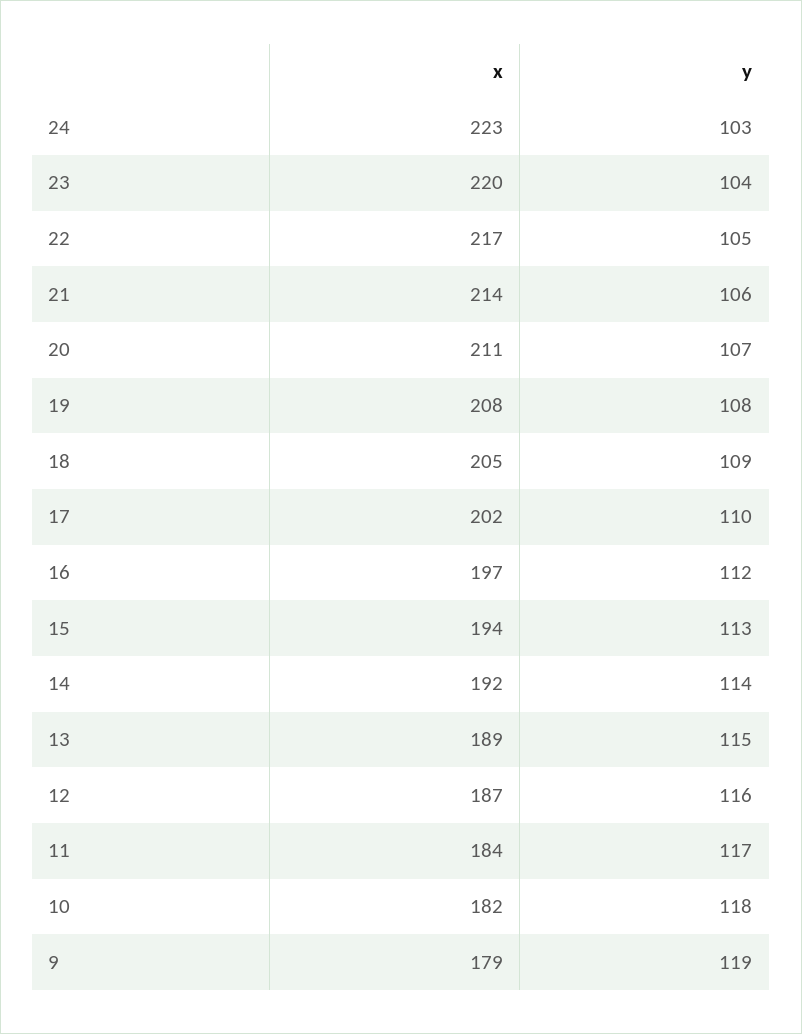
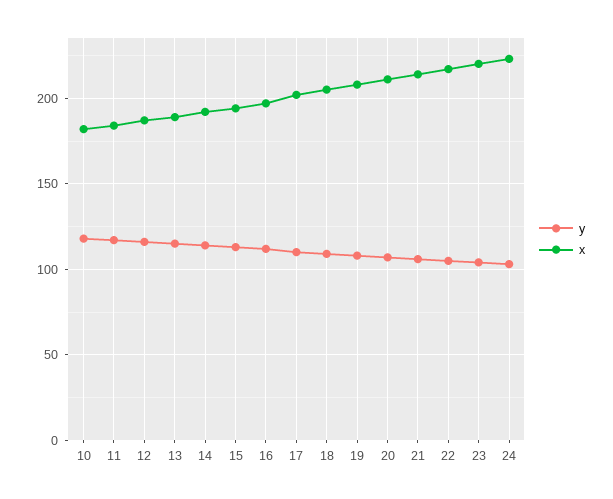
x, 9: 179 -> none
y, 9: 119 -> none

